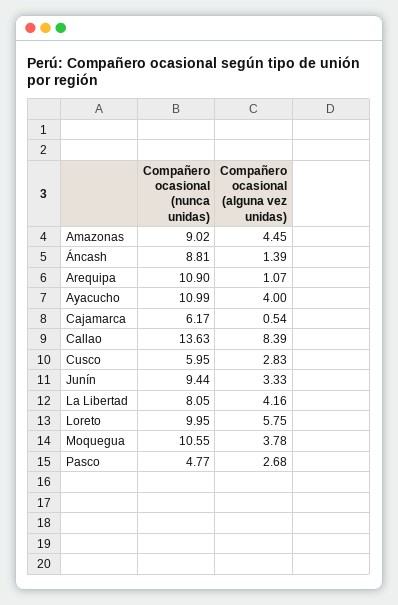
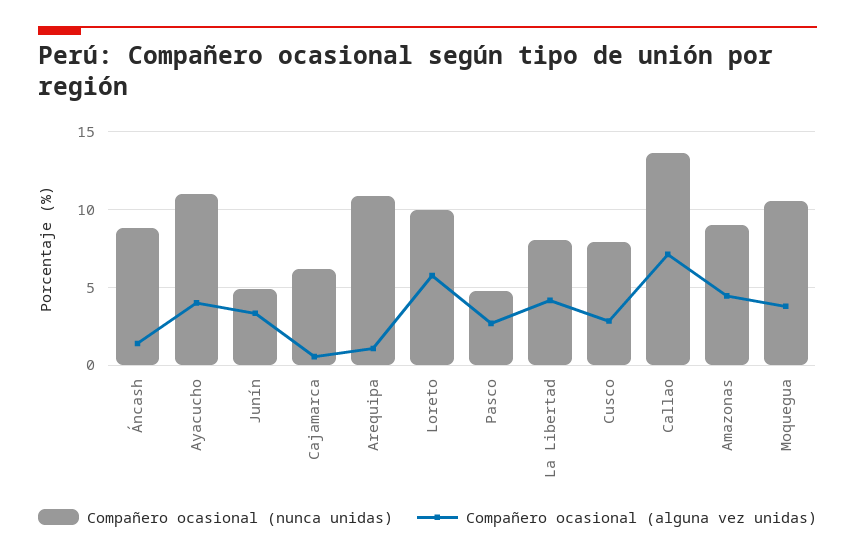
Compañero ocasional (alguna vez unidas), Callao: 8.39 -> 7
Compañero ocasional (nunca unidas), Cusco: 5.95 -> 8
Compañero ocasional (nunca unidas), Junín: 9.44 -> 5

